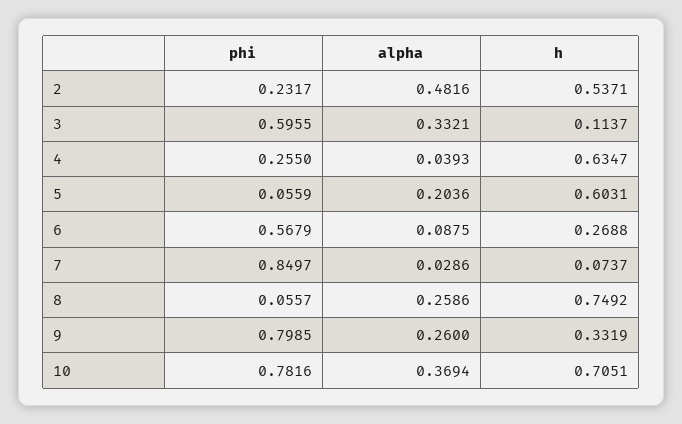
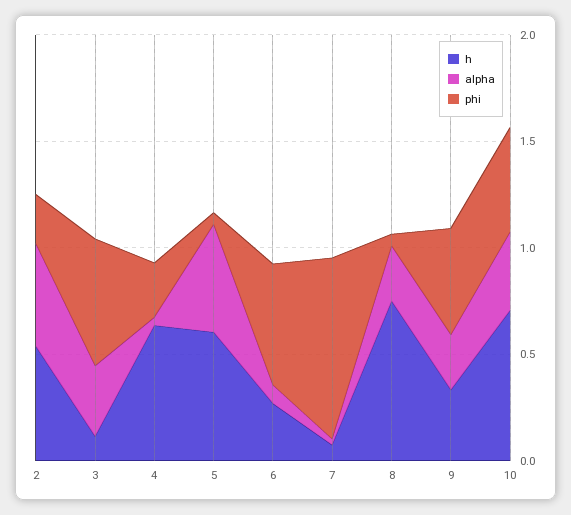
alpha, 5: 0.2036 -> 0.5
phi, 9: 0.7985 -> 0.5
phi, 10: 0.7816 -> 0.5

